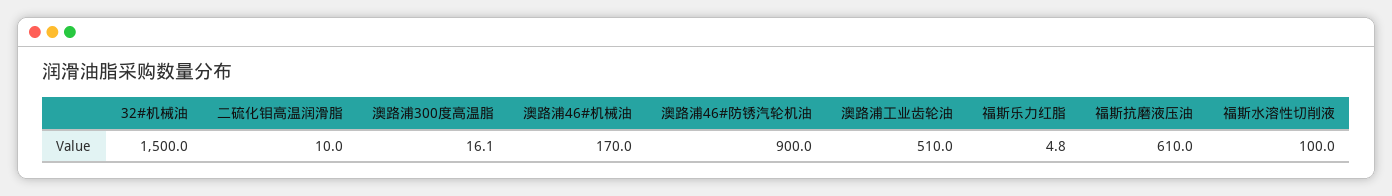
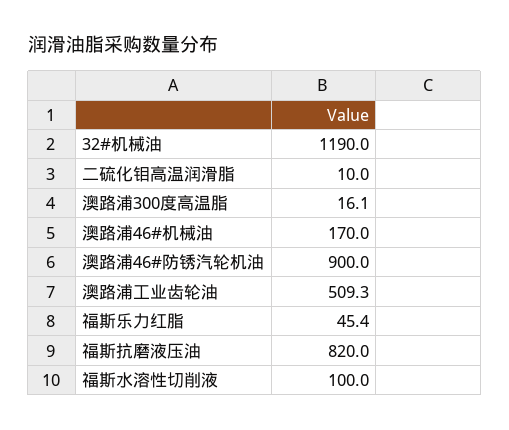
32#机械油: 1500 -> 1190
澳路浦工业齿轮油: 510 -> 509.3
福斯乐力红脂: 4.8 -> 45.4
福斯抗磨液压油: 610 -> 820

